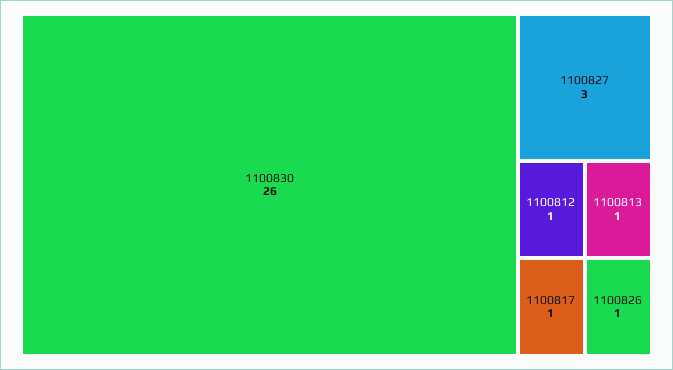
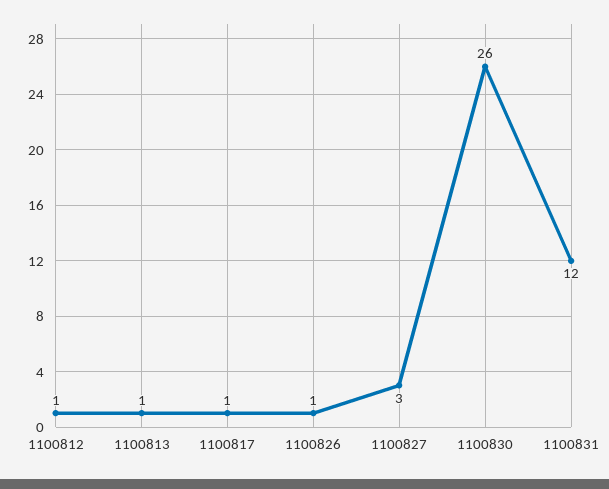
1100831: none -> 12

